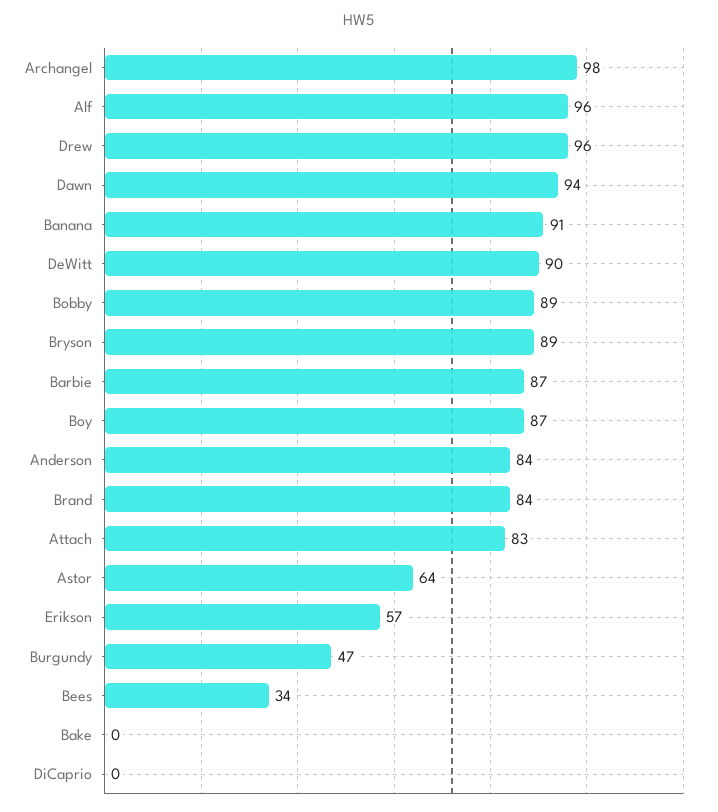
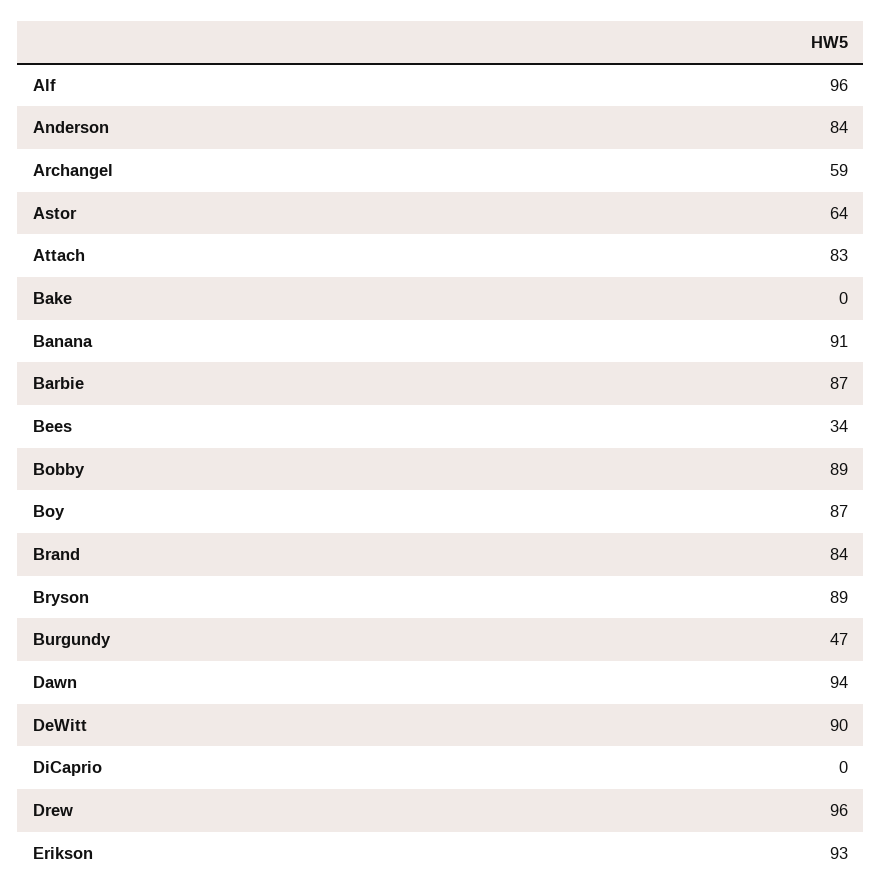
Archangel: 98 -> 59
Erikson: 57 -> 93

